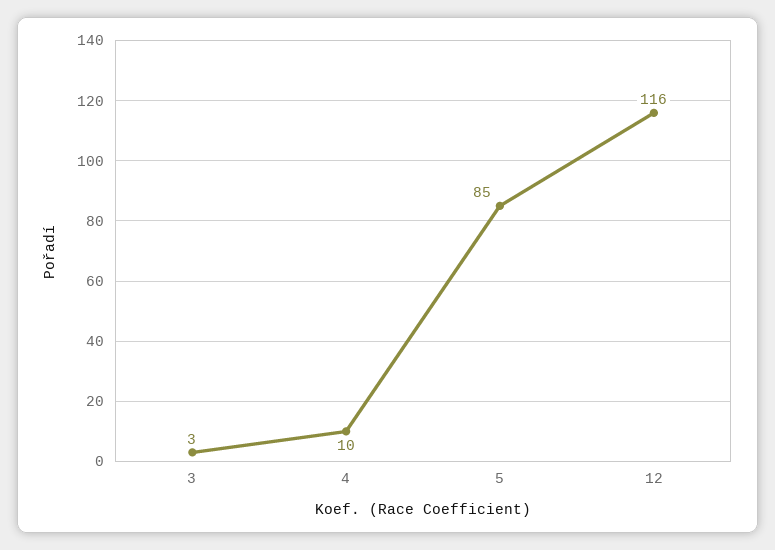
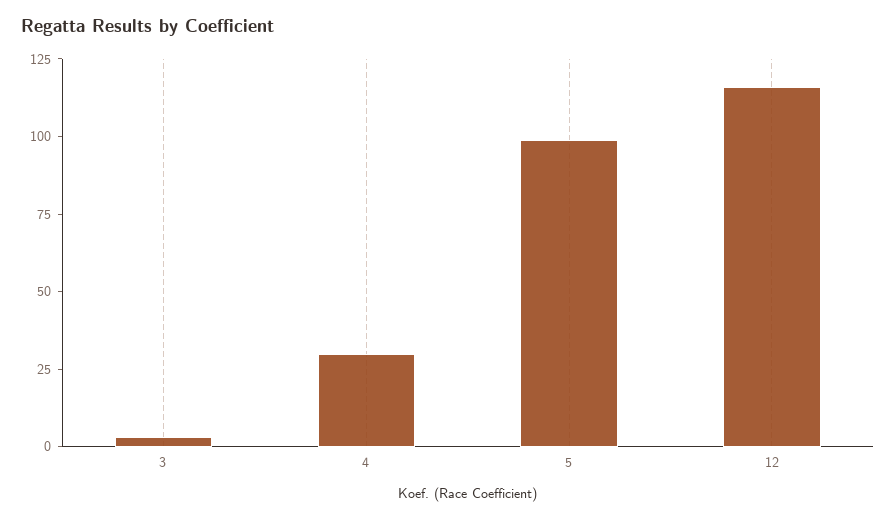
4: 10 -> 30
5: 85 -> 100

